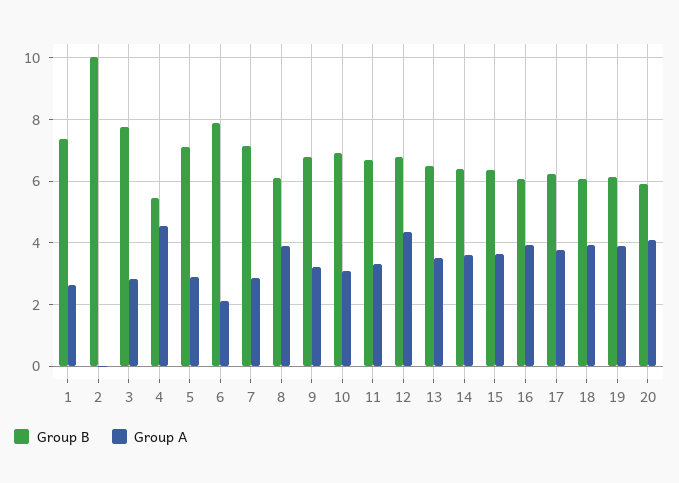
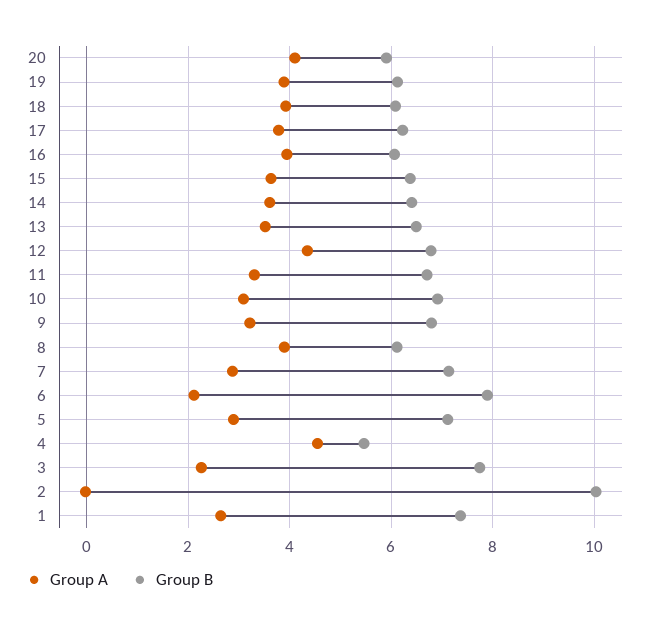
Group A, 3: 2.8 -> 2.2

